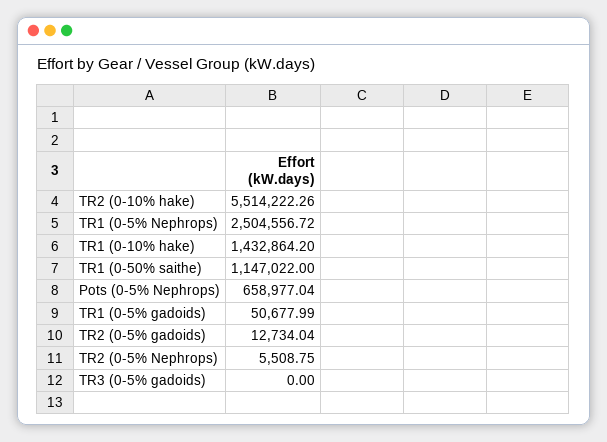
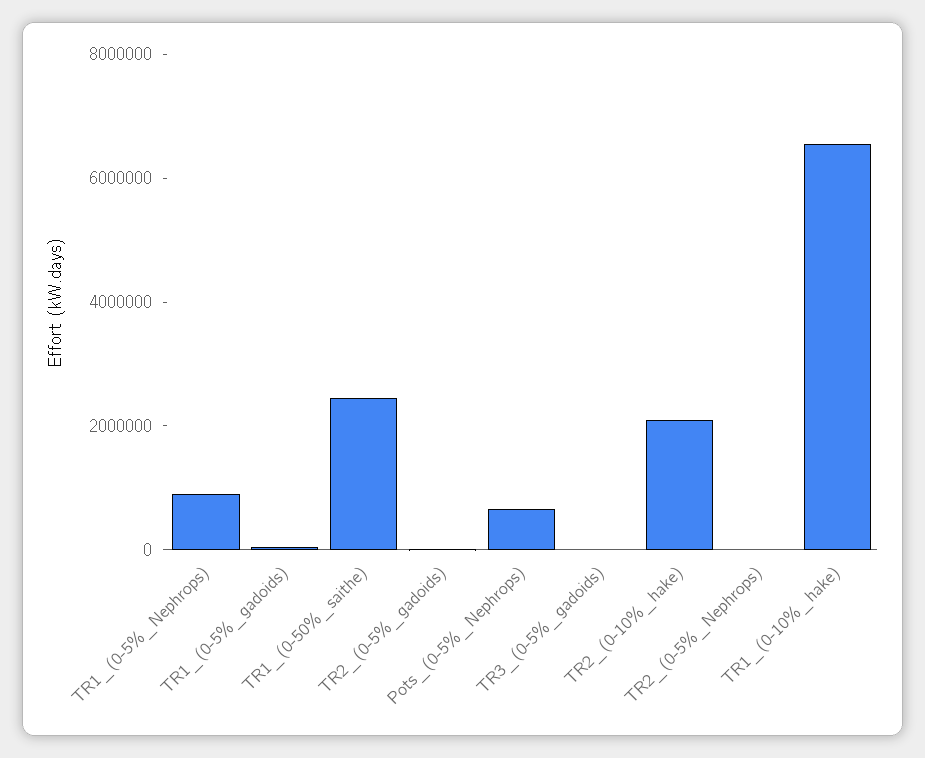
TR2 (0-10% hake): 5514222.26 -> 2000000
TR1 (0-5% Nephrops): 2504556.72 -> 1000000
TR1 (0-10% hake): 1432864.2 -> 6500000
TR1 (0-50% saithe): 1147022 -> 2500000

